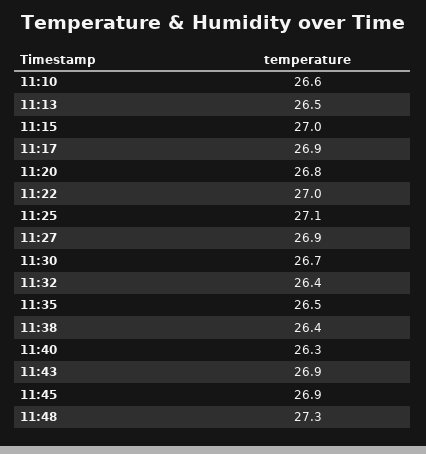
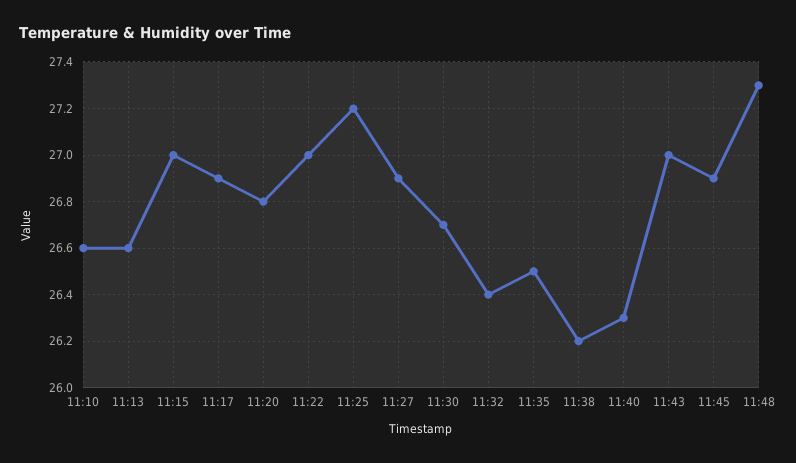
11:13: 26.5 -> 26.6
11:25: 27.1 -> 27.2
11:38: 26.4 -> 26.2
11:43: 26.9 -> 27

